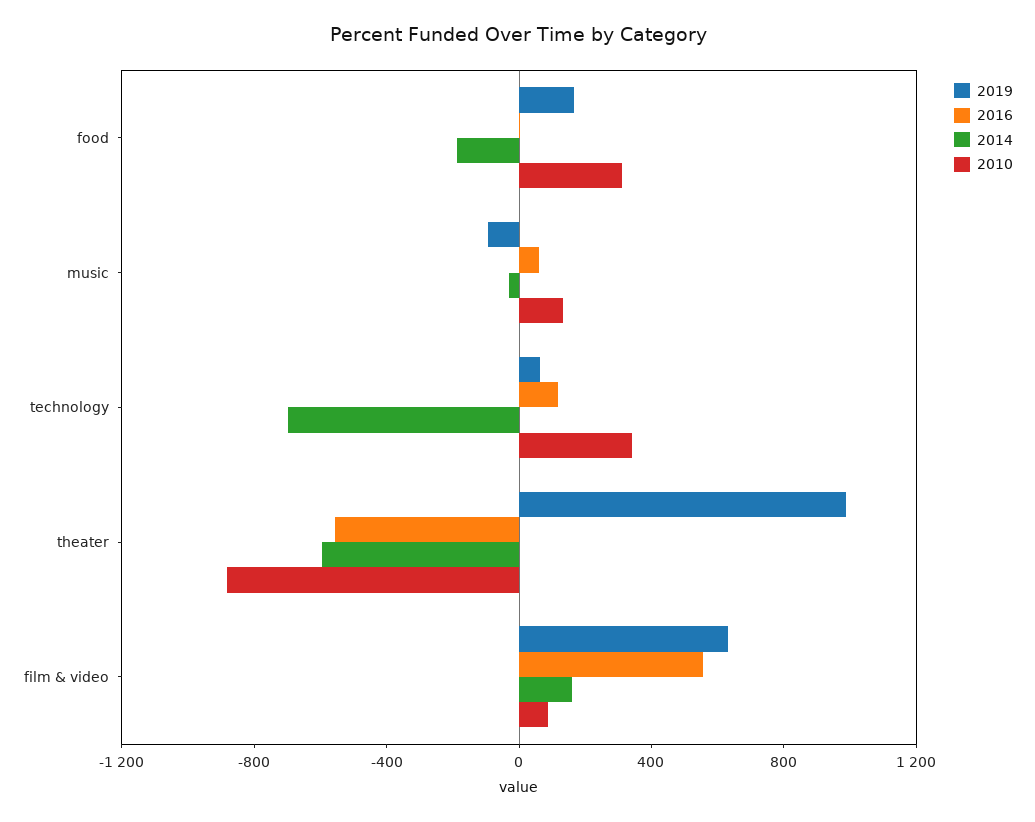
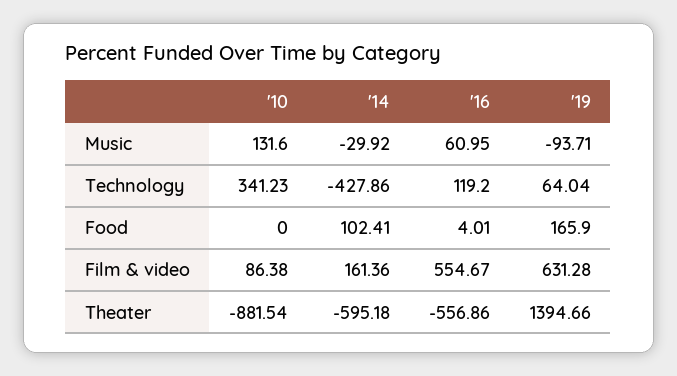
2014, food: -200 -> 102.41
2010, food: 300 -> 0
2014, technology: -700 -> -427.86
2019, theater: 1000 -> 1394.66

